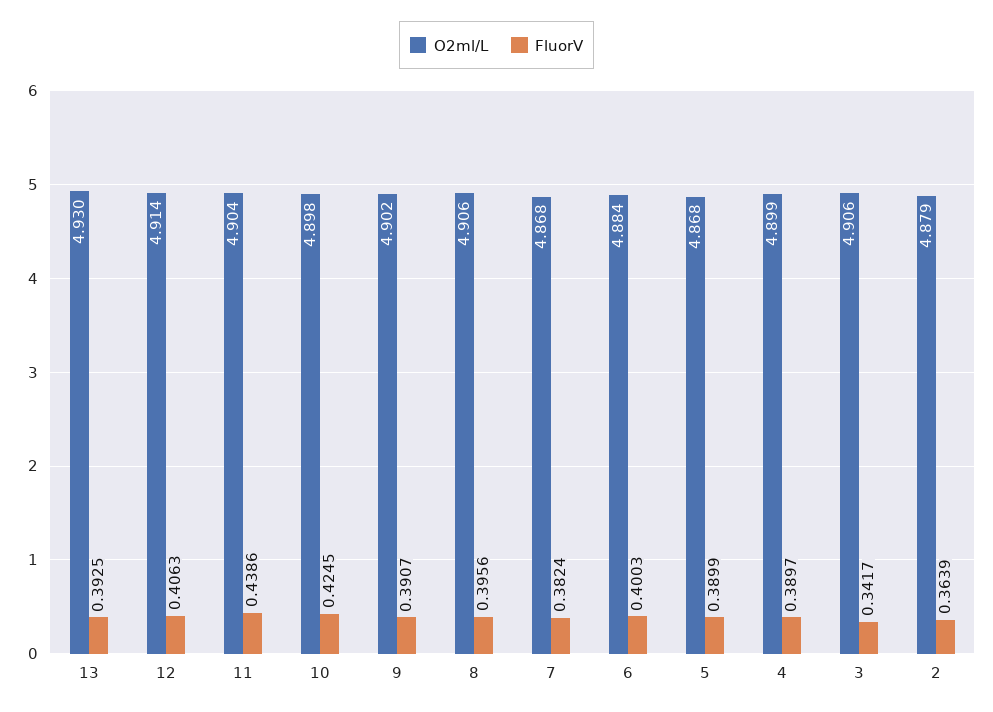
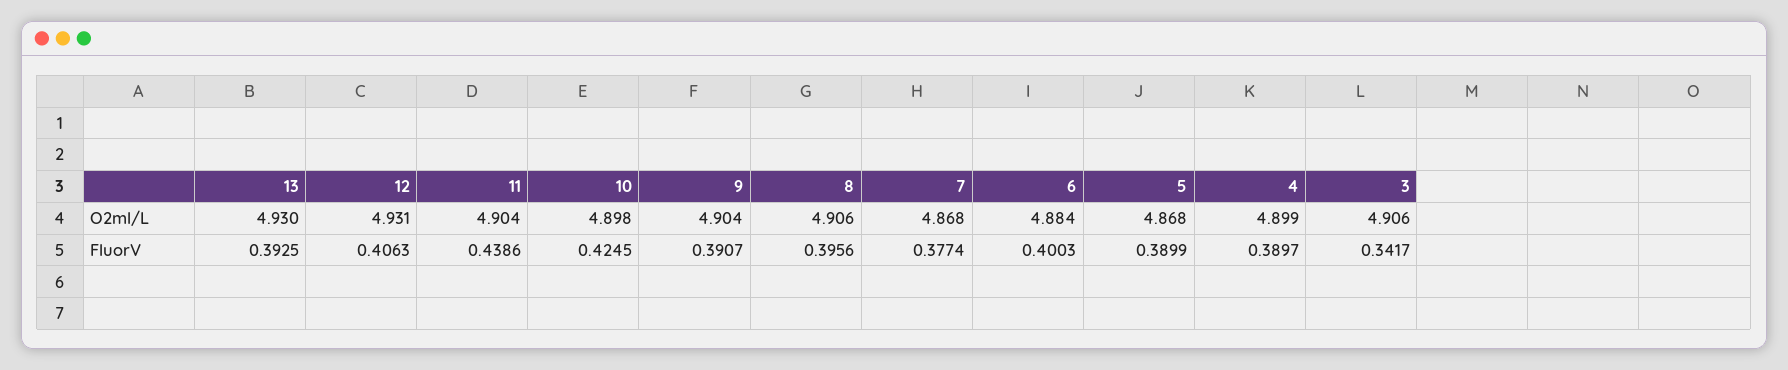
O2ml/L, 12: 4.914 -> 4.931
O2ml/L, 9: 4.902 -> 4.904
FluorV, 7: 0.3824 -> 0.3774
O2ml/L, 2: 4.879 -> none
FluorV, 2: 0.3639 -> none

